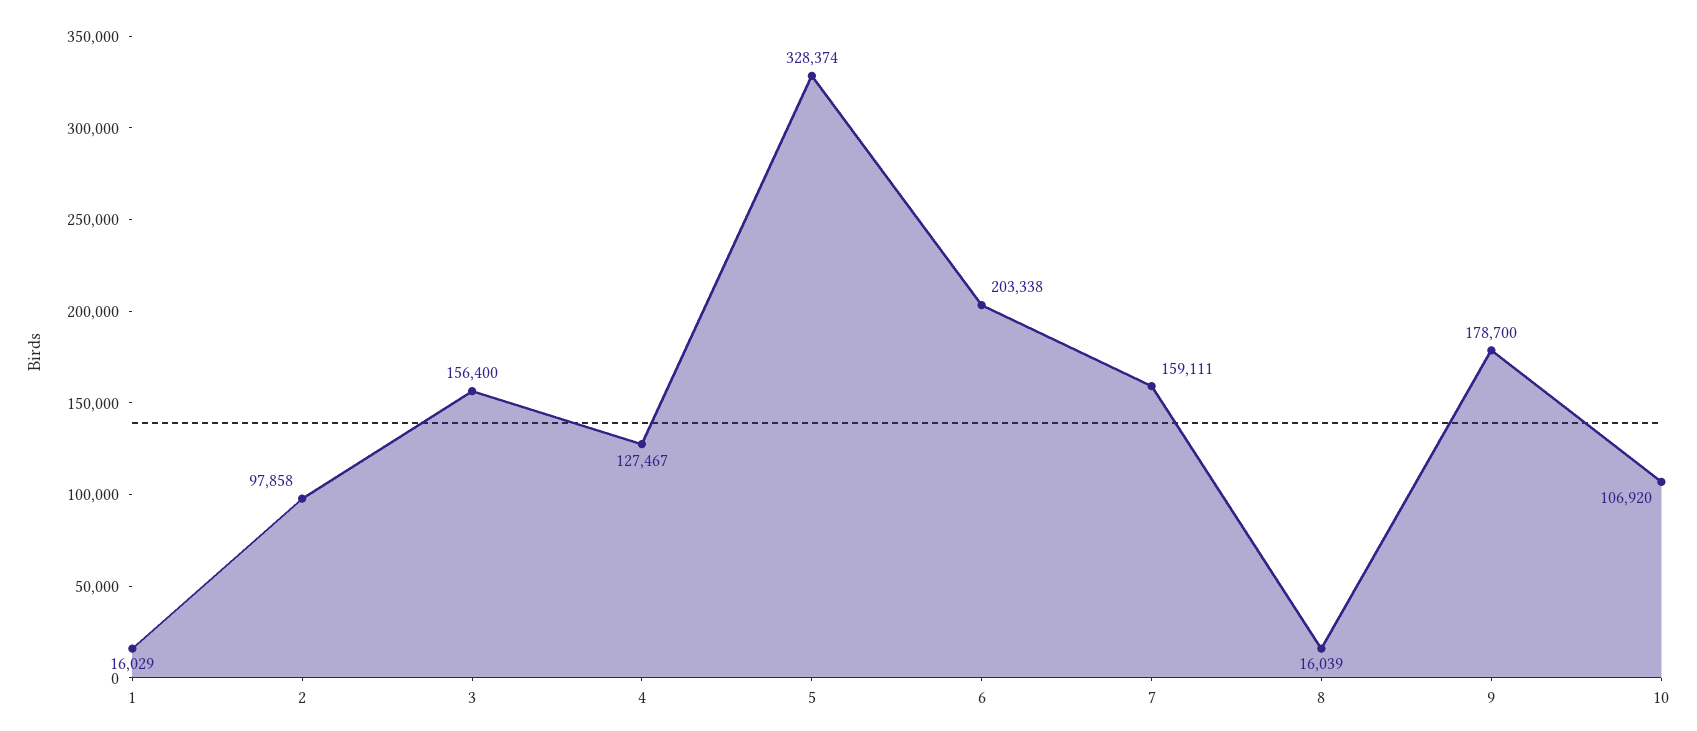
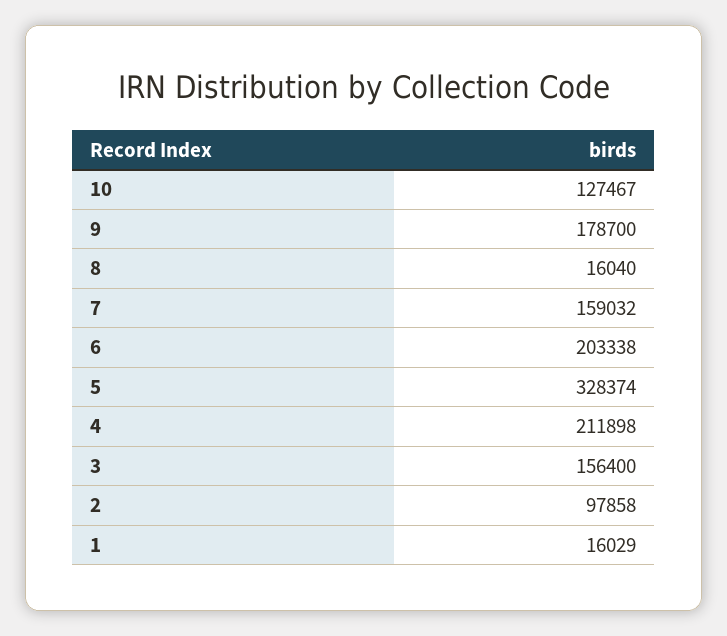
4: 127467 -> 211898
7: 159111 -> 159032
8: 16039 -> 16040
10: 106920 -> 127467

